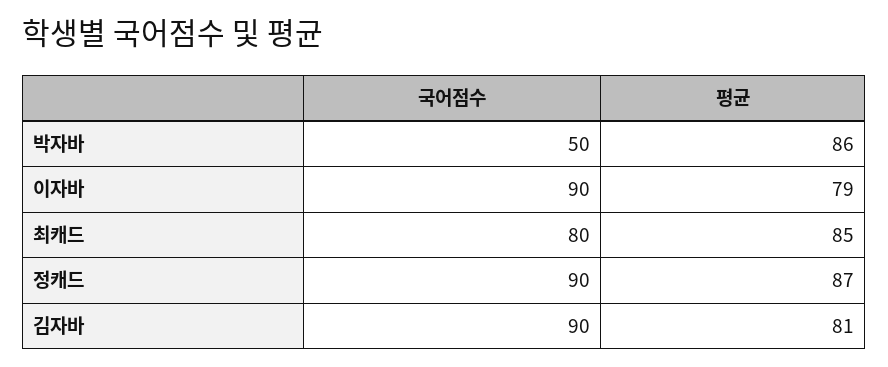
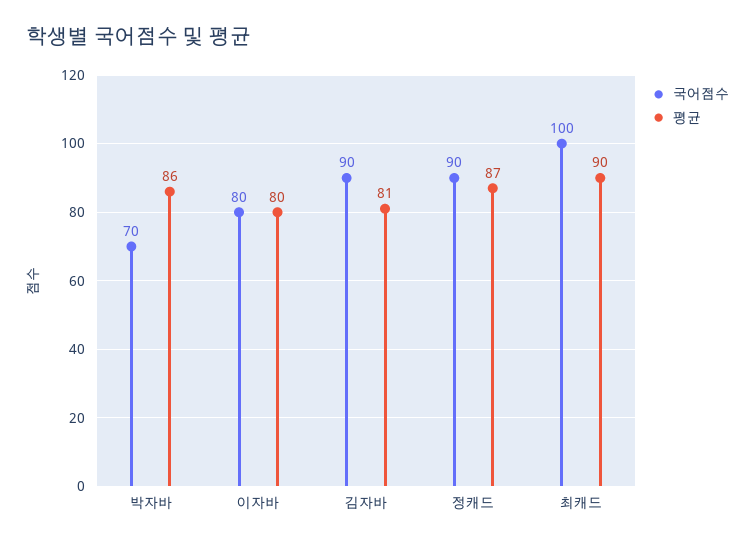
국어점수, 박자바: 50 -> 70
국어점수, 이자바: 90 -> 80
평균, 이자바: 79 -> 80
국어점수, 최캐드: 80 -> 100
평균, 최캐드: 85 -> 90

